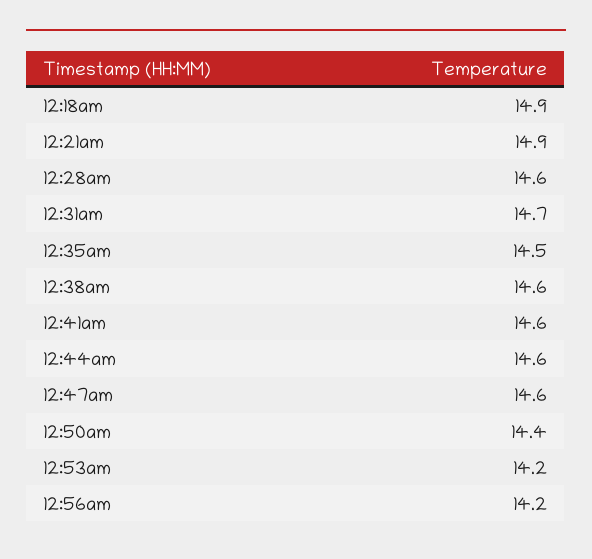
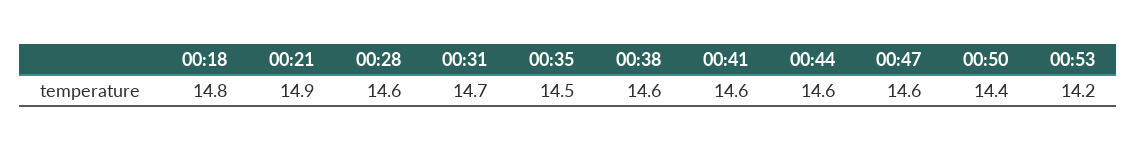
12:18am: 14.9 -> 14.8
12:56am: 14.2 -> none

